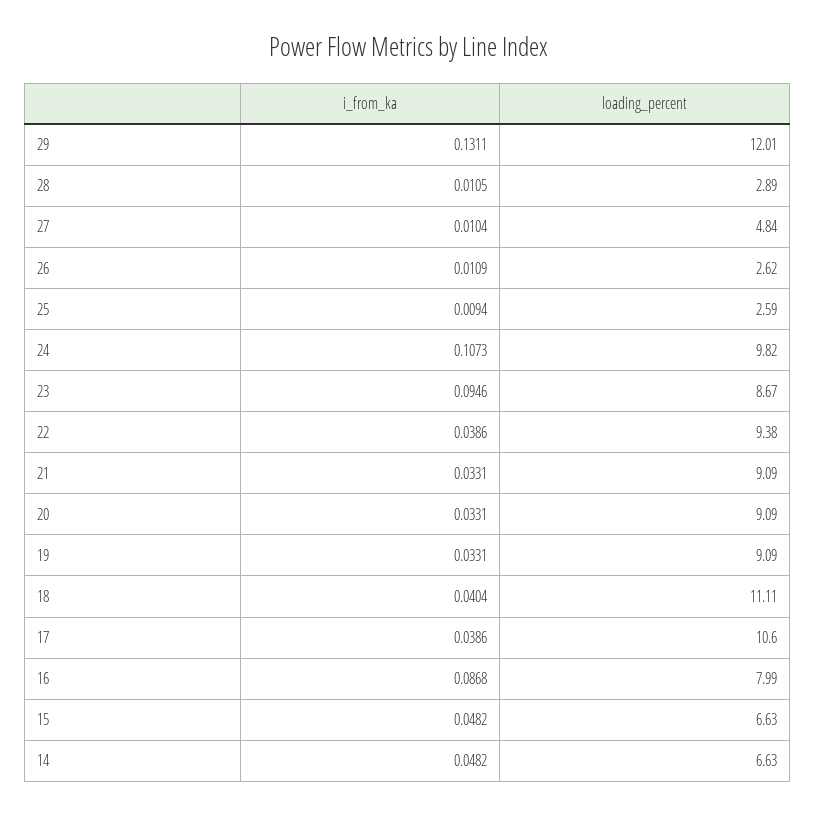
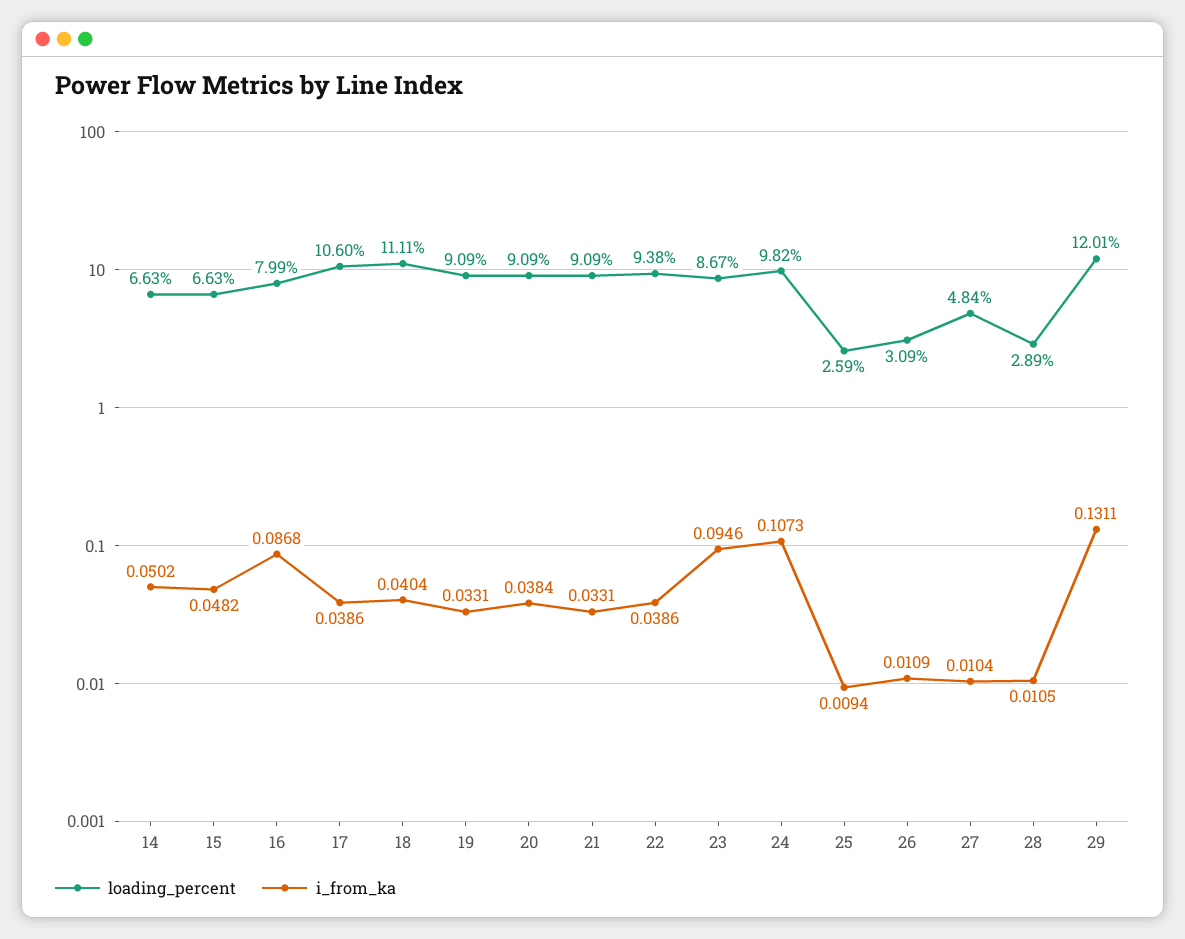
loading_percent, 26: 2.62 -> 3.09
i_from_ka, 20: 0.0331 -> 0.0384
i_from_ka, 14: 0.0482 -> 0.0502

